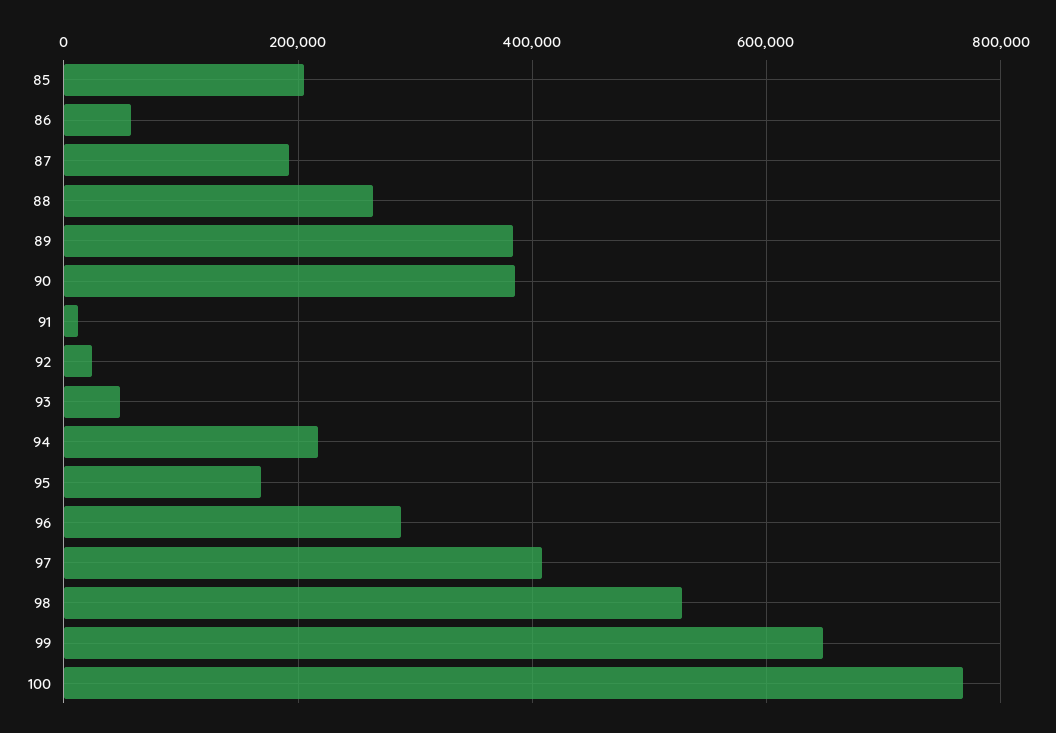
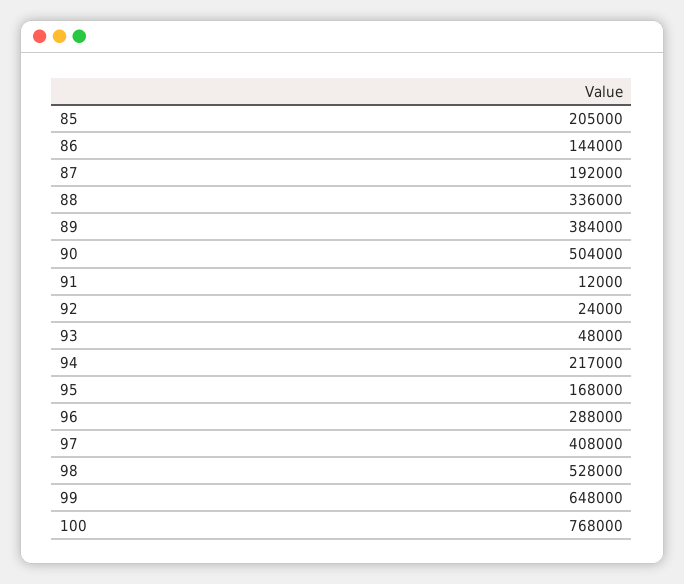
86: 60000 -> 144000
88: 260000 -> 336000
90: 380000 -> 504000

